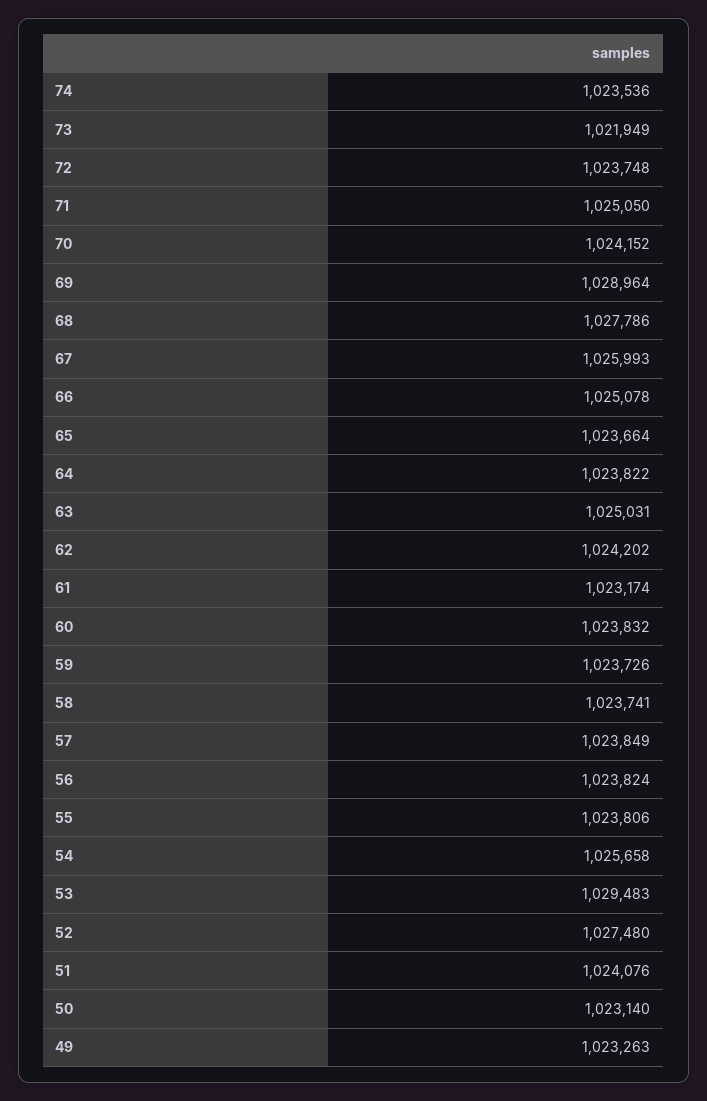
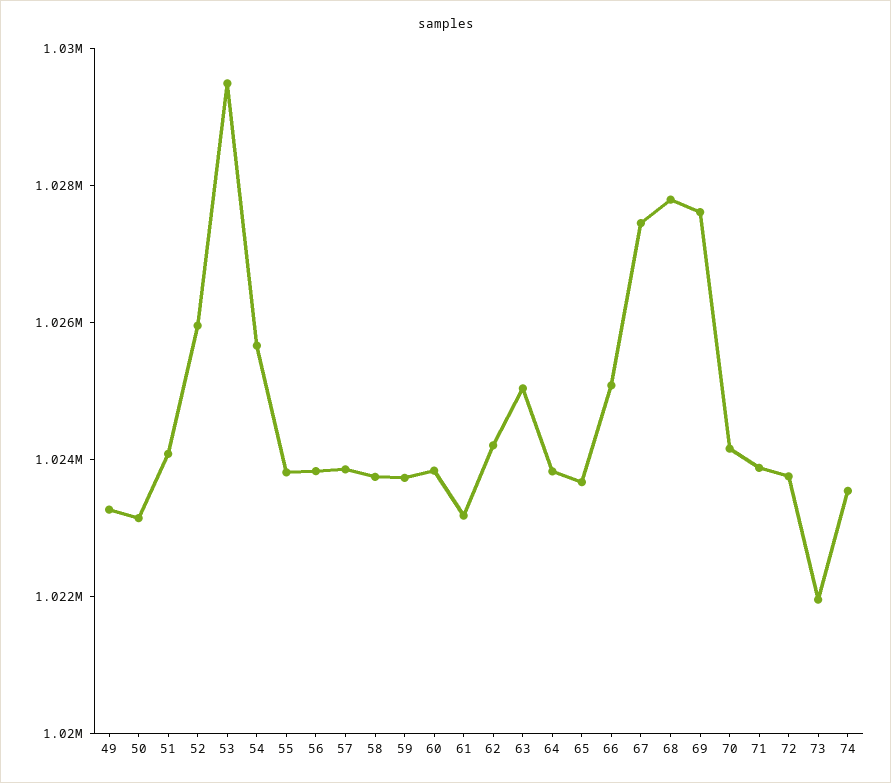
71: 1025050 -> 1024000
69: 1028964 -> 1027500
67: 1025993 -> 1027500
52: 1027480 -> 1026000

